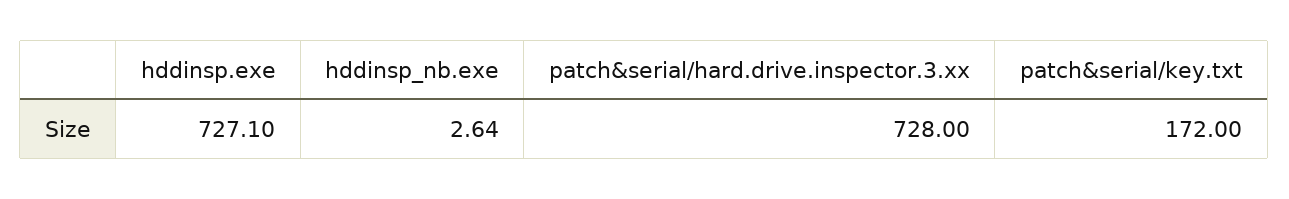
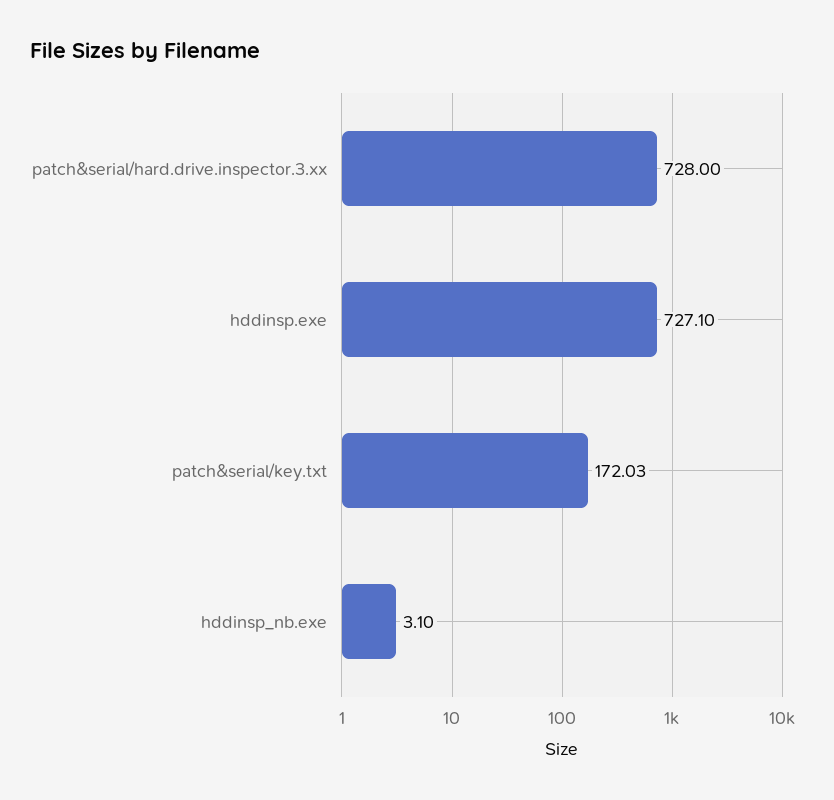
hddinsp_nb.exe: 2.64 -> 3.1
patch&serial/key.txt: 172 -> 172.03

